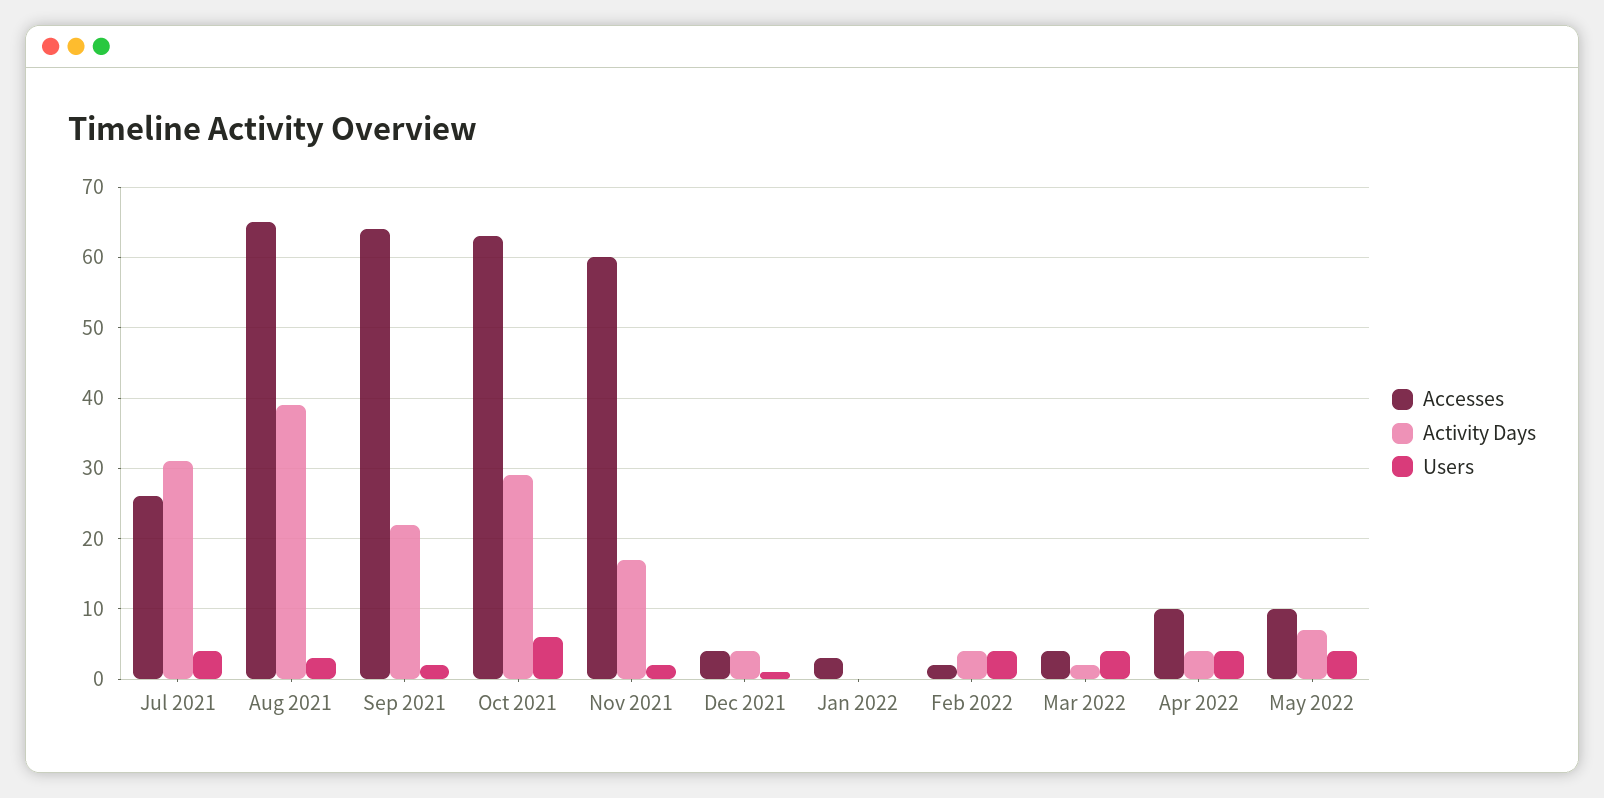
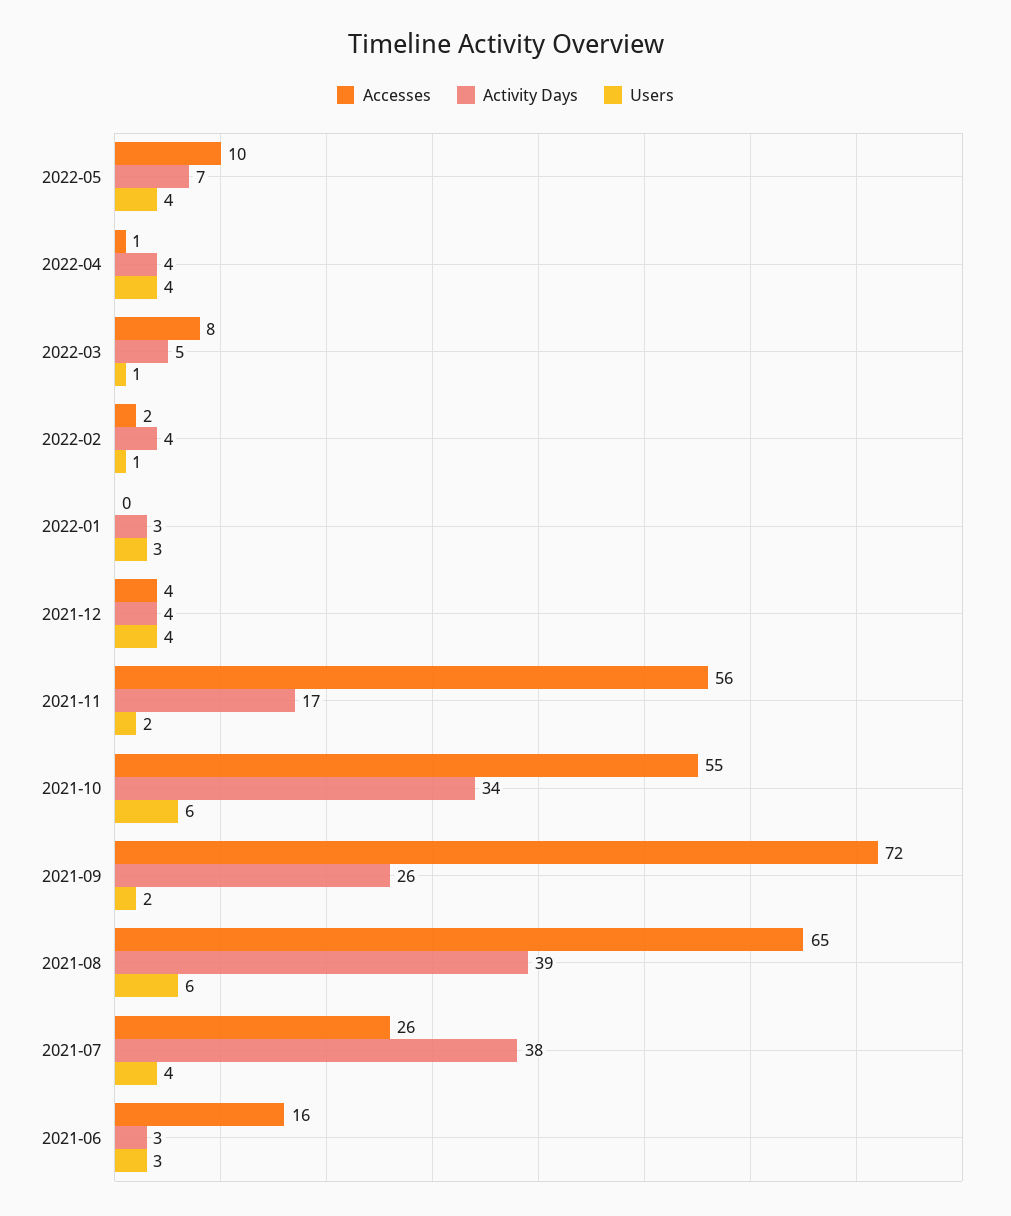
Activity Days, Jul 2021: 31 -> 38
Users, Aug 2021: 3 -> 6
Accesses, Sep 2021: 64 -> 72
Activity Days, Sep 2021: 22 -> 26
Accesses, Oct 2021: 63 -> 55
Activity Days, Oct 2021: 29 -> 34
Accesses, Nov 2021: 60 -> 56
Users, Dec 2021: 1 -> 4
Accesses, Jan 2022: 3 -> 0
Activity Days, Jan 2022: 0 -> 3
Users, Jan 2022: 0 -> 3
Users, Feb 2022: 4 -> 1
Accesses, Mar 2022: 4 -> 8
Activity Days, Mar 2022: 2 -> 5
Users, Mar 2022: 4 -> 1
Accesses, Apr 2022: 10 -> 1
Accesses, 2021-06: none -> 16
Activity Days, 2021-06: none -> 3
Users, 2021-06: none -> 3

